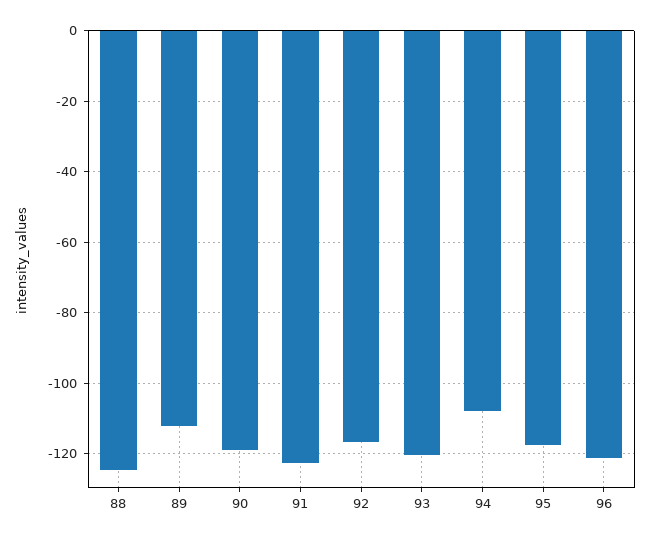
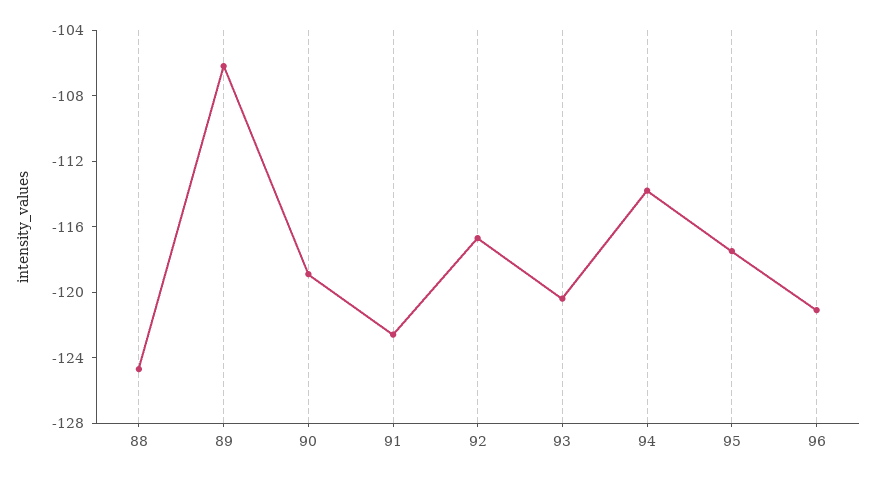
89: -112 -> -106
94: -108 -> -114

